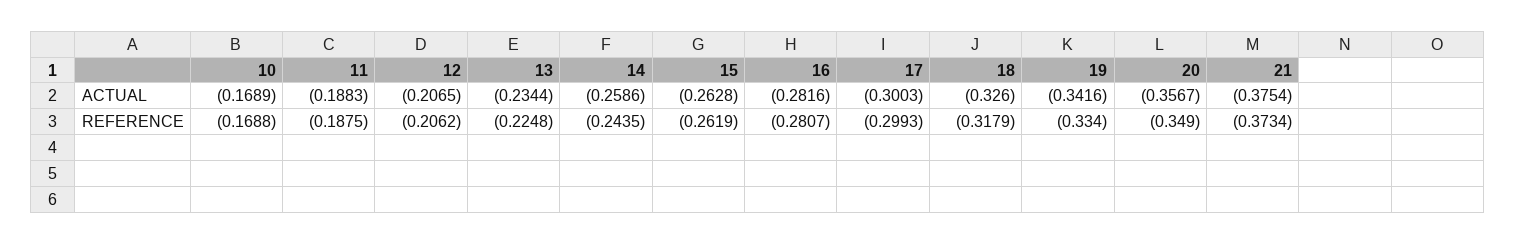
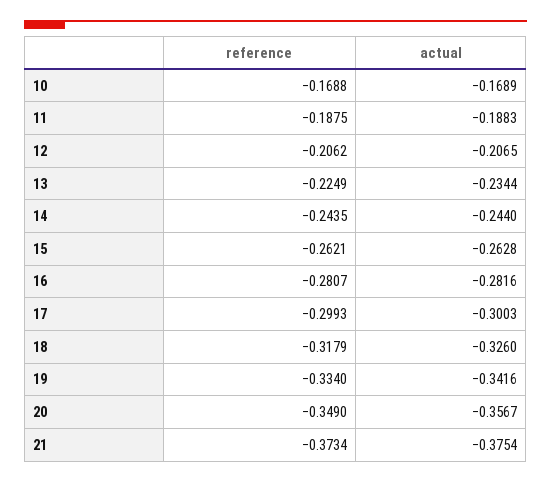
14, ACTUAL: -0.2586 -> -0.244
13, REFERENCE: -0.2248 -> -0.2249
15, REFERENCE: -0.2619 -> -0.2621

